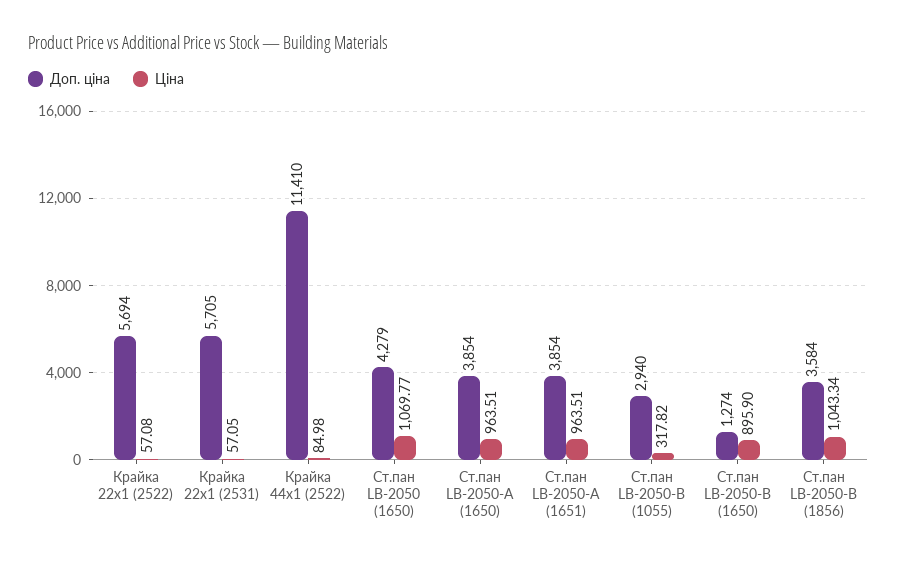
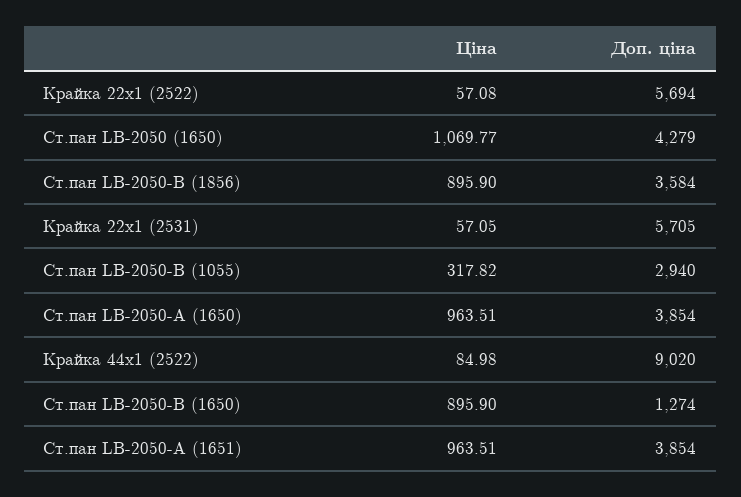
Доп. ціна, Крайка 44x1 (2522): 11410 -> 9020
Ціна, Ст.пан LB-2050-В (1856): 1043.34 -> 895.9

